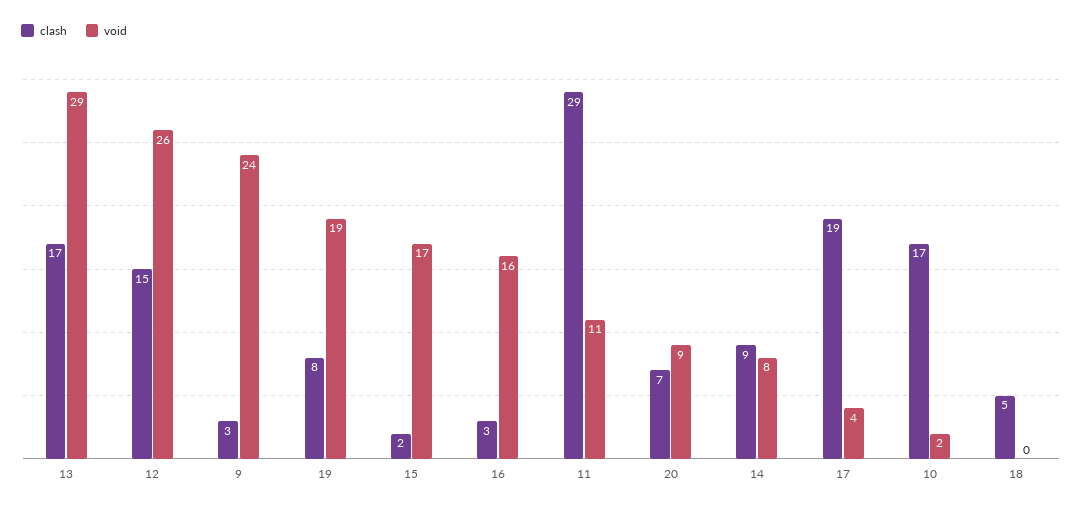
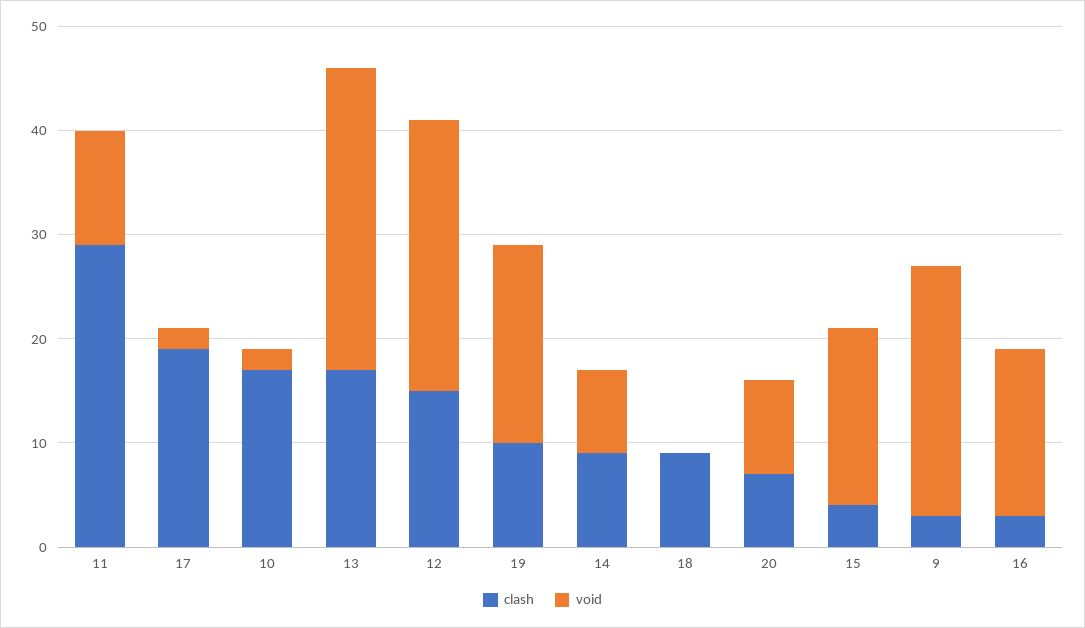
clash, 19: 8 -> 10
clash, 15: 2 -> 4
void, 17: 4 -> 2
clash, 18: 5 -> 9

